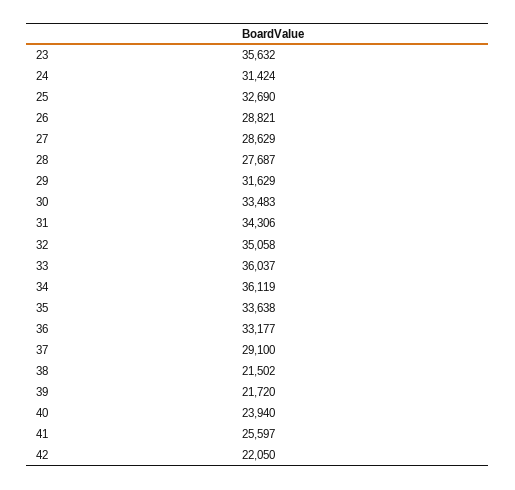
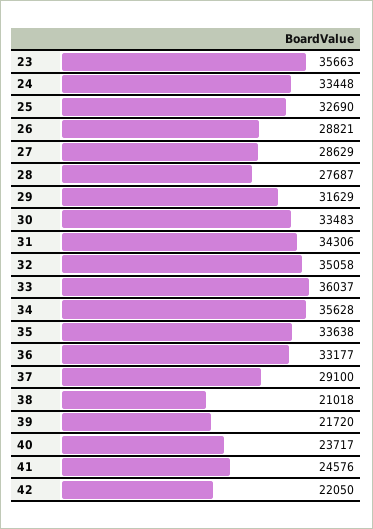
23: 35632 -> 35663
24: 31424 -> 33448
34: 36119 -> 35628
38: 21502 -> 21018
40: 23940 -> 23717
41: 25597 -> 24576

